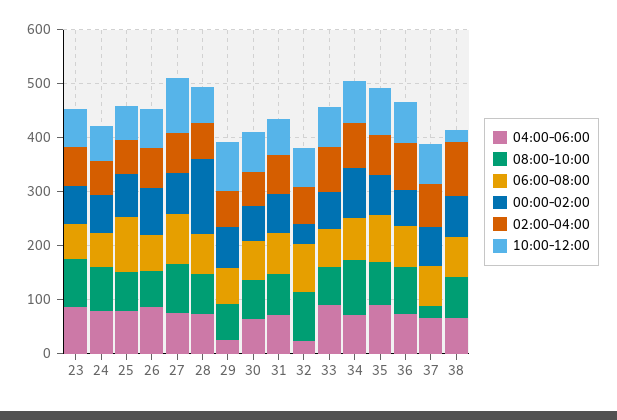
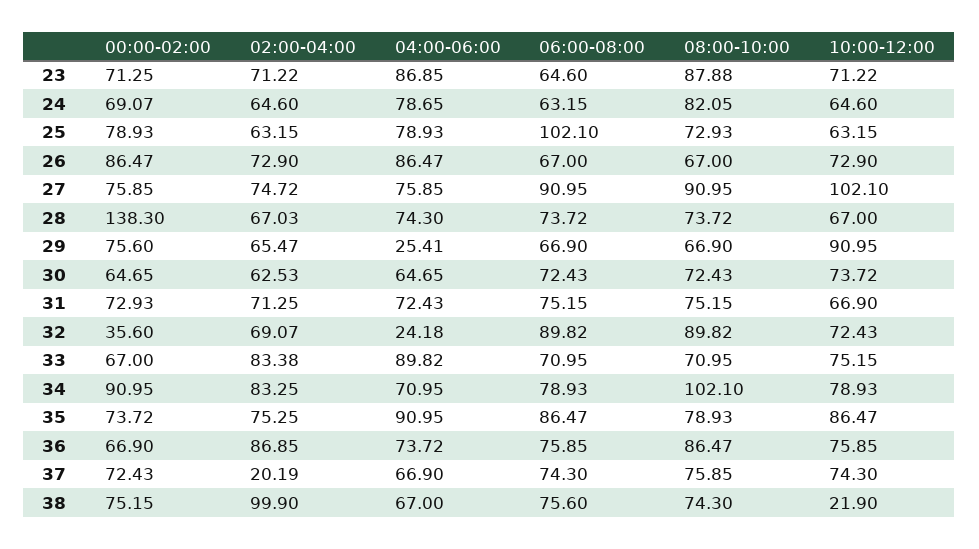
08:00-10:00, 37: 20 -> 75.85
02:00-04:00, 37: 80 -> 20.19

